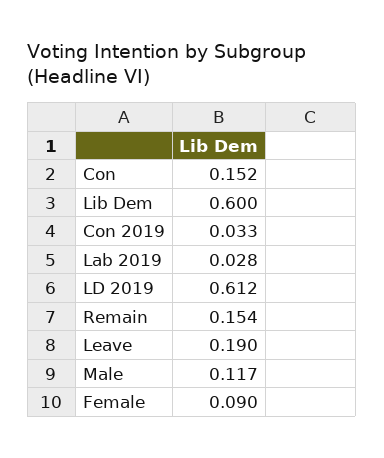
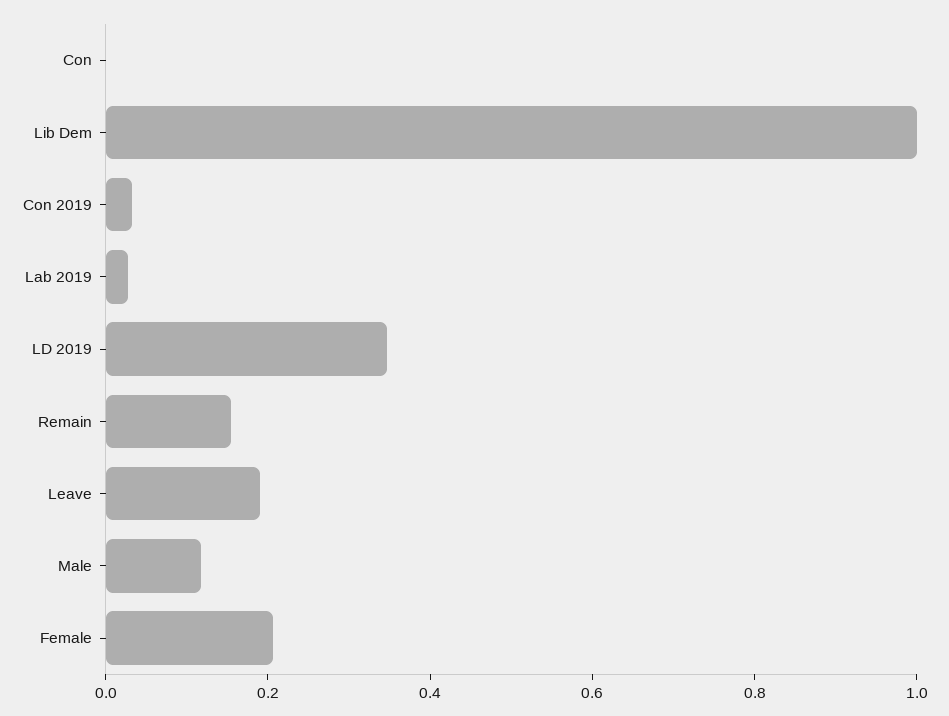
Con: 0.152 -> 0
Lib Dem: 0.6 -> 1
LD 2019: 0.612 -> 0.35
Female: 0.09 -> 0.2

